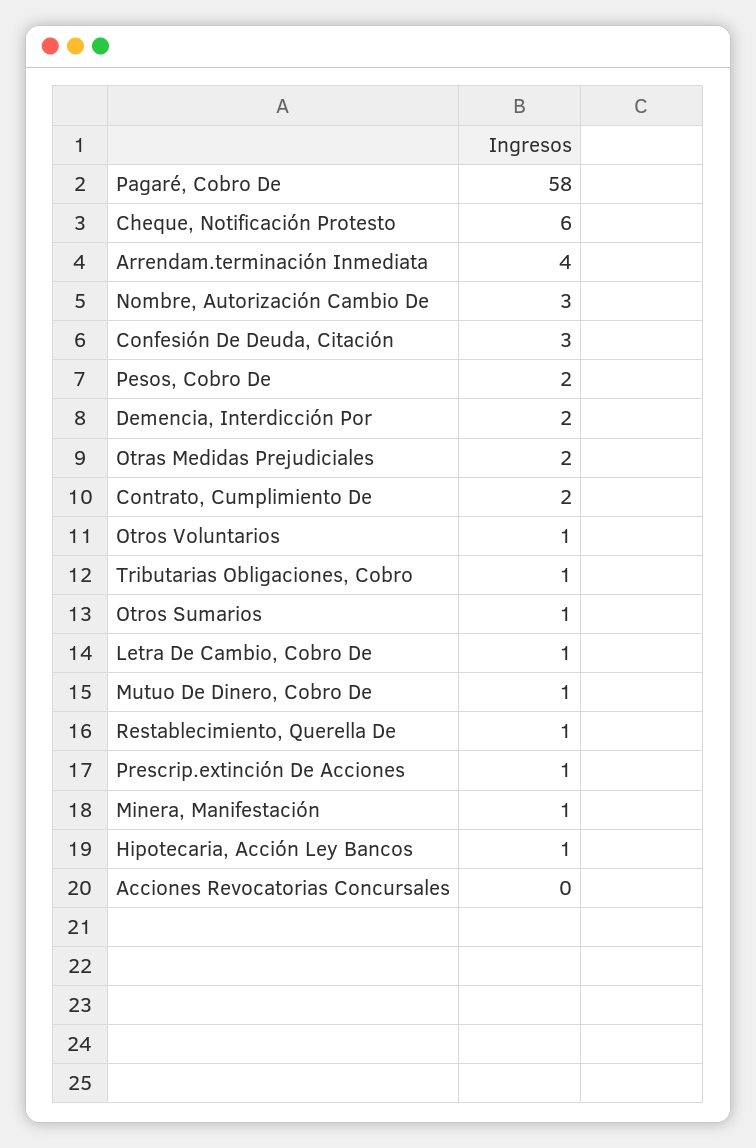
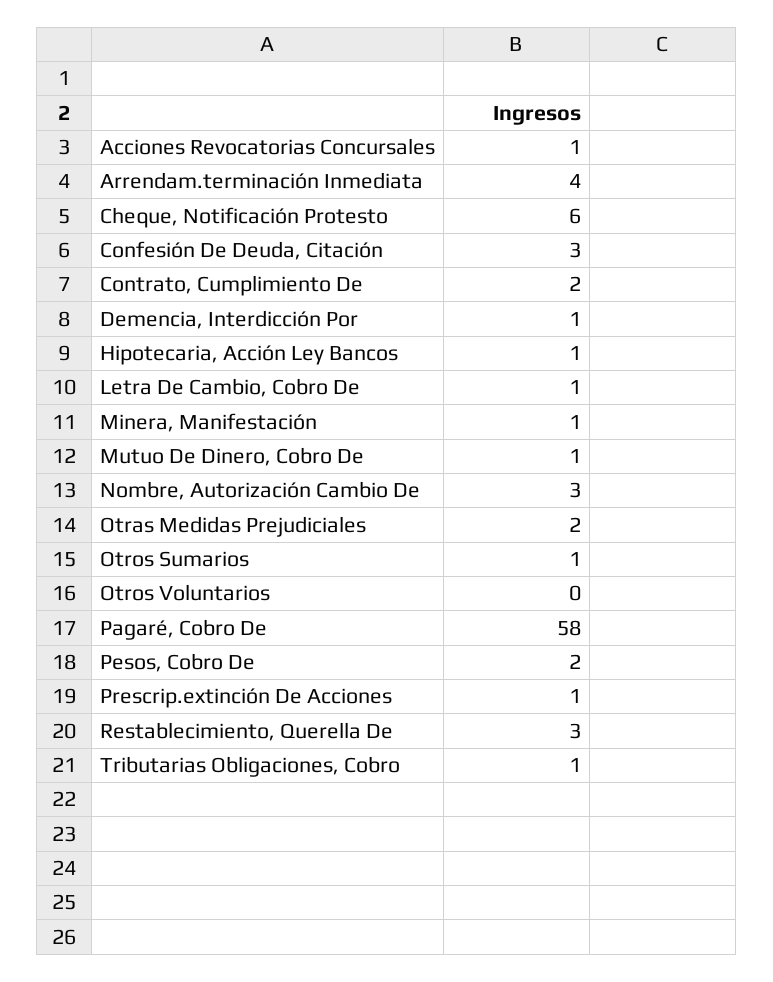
Demencia, Interdicción Por: 2 -> 1
Otros Voluntarios: 1 -> 0
Restablecimiento, Querella De: 1 -> 3
Acciones Revocatorias Concursales: 0 -> 1

